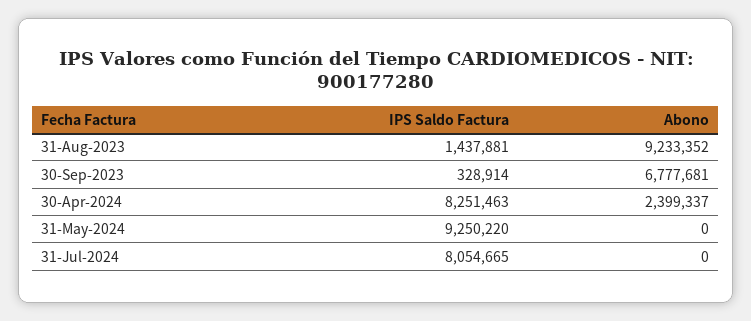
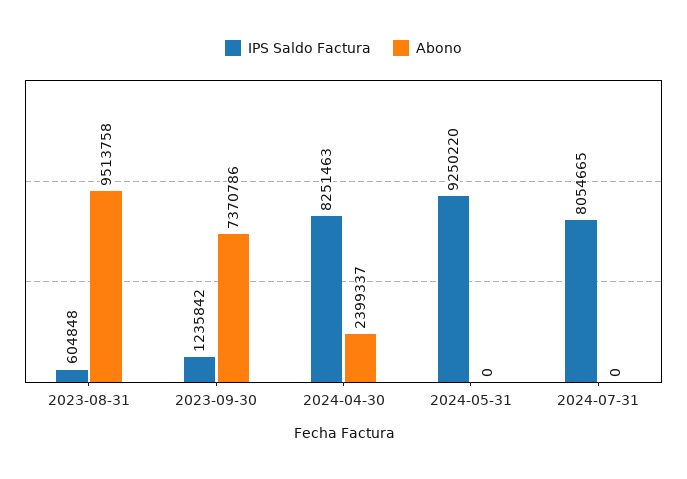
IPS Saldo Factura, 31-Aug-2023: 1437881 -> 604848
Abono, 31-Aug-2023: 9233352 -> 9513758
IPS Saldo Factura, 30-Sep-2023: 328914 -> 1235842
Abono, 30-Sep-2023: 6777681 -> 7370786

